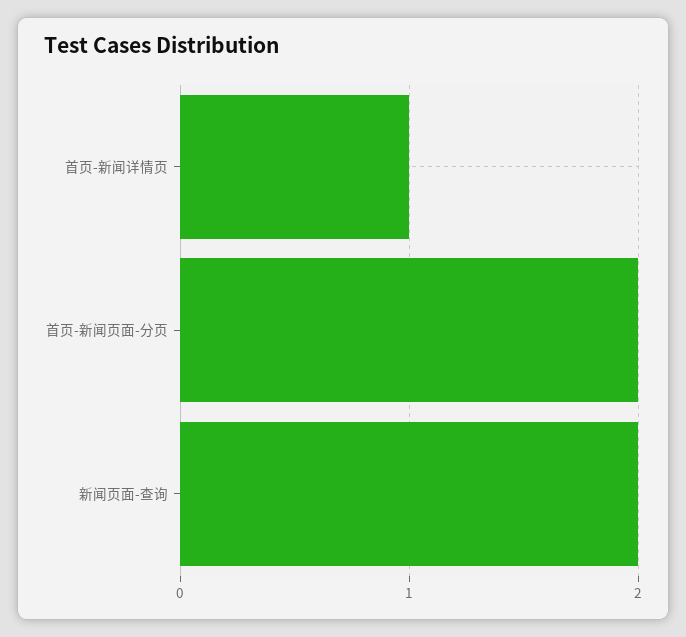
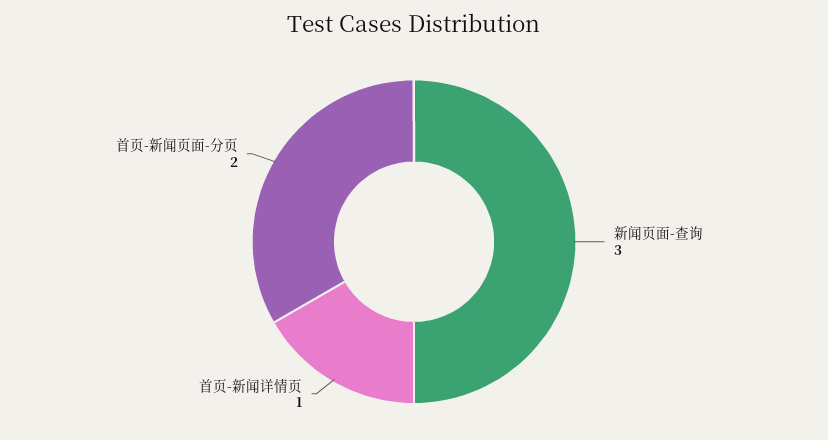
新闻页面-查询: 2 -> 3

